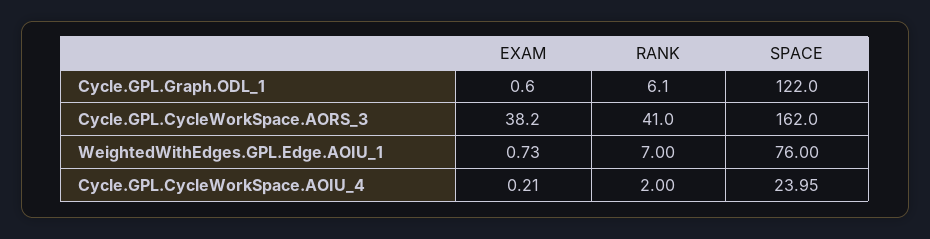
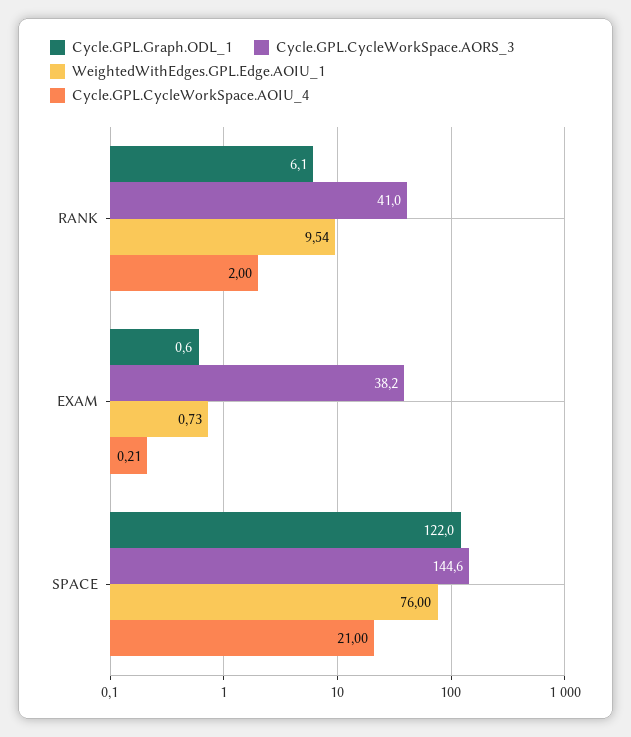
Cycle.GPL.CycleWorkSpace.AORS_3, SPACE: 162 -> 144.6
WeightedWithEdges.GPL.Edge.AOIU_1, RANK: 7 -> 9.54
Cycle.GPL.CycleWorkSpace.AOIU_4, SPACE: 23.95 -> 21

